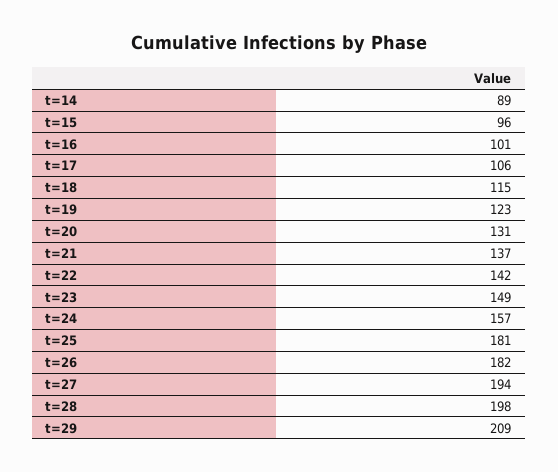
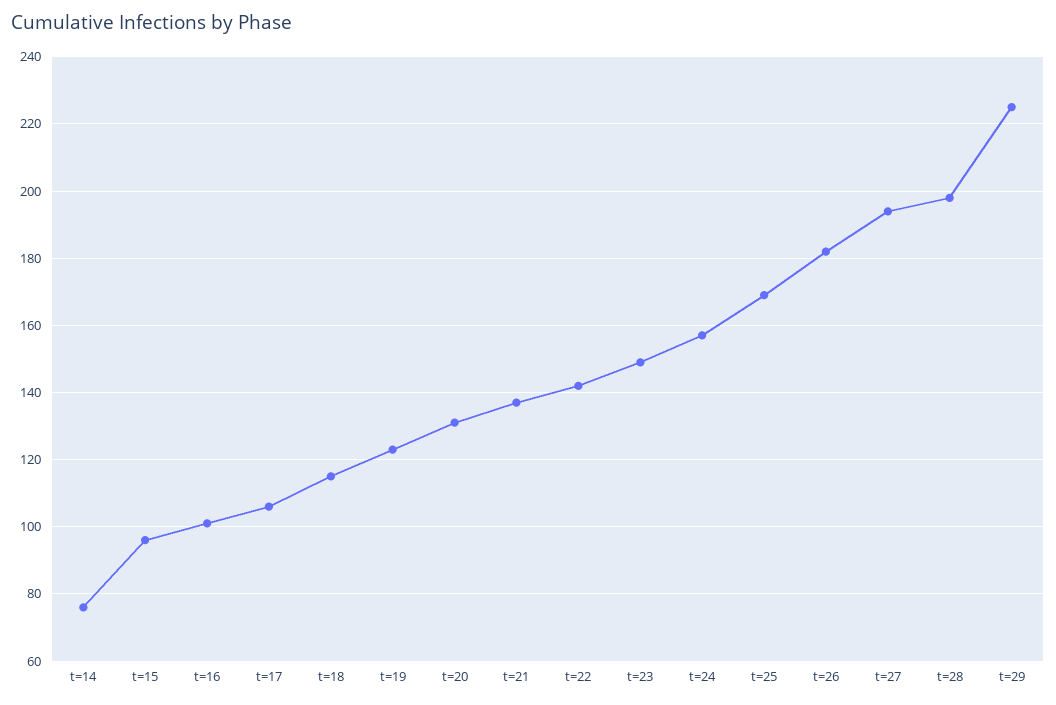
t=14: 89 -> 75
t=25: 181 -> 170
t=29: 209 -> 225

